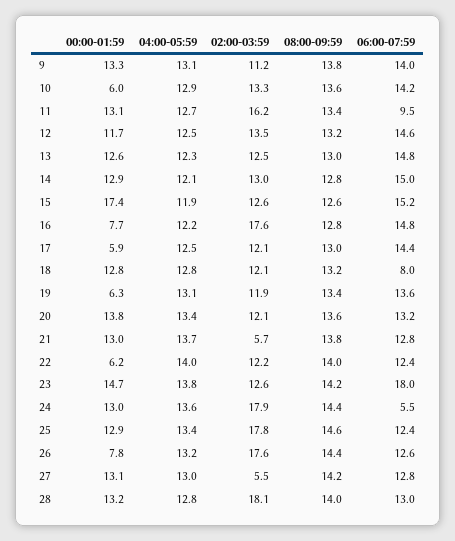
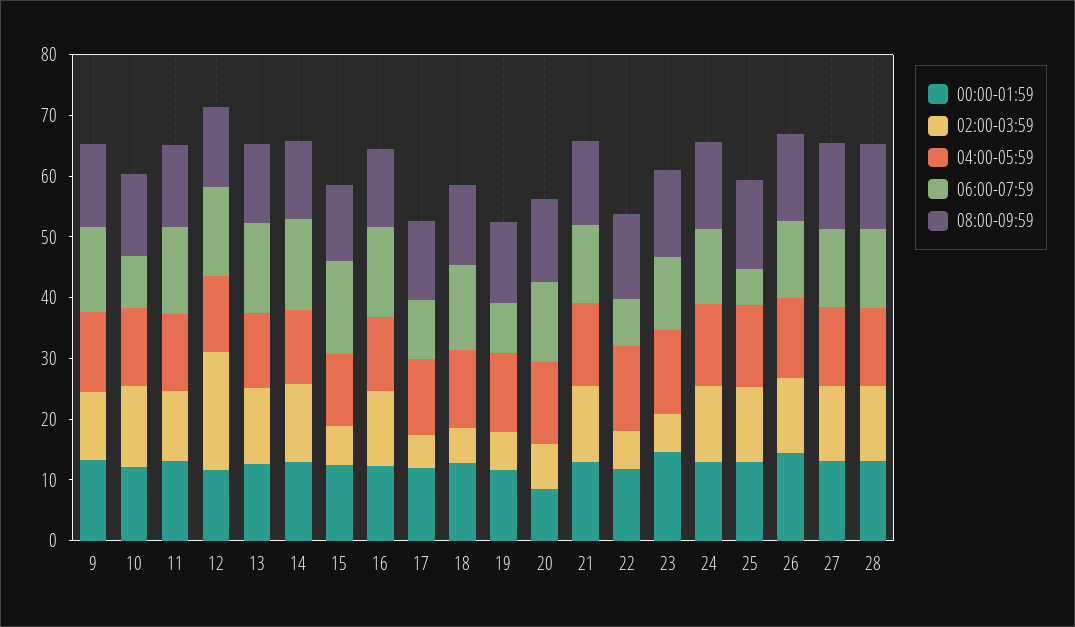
00:00-01:59, 10: 6 -> 12
06:00-07:59, 10: 14.2 -> 8
02:00-03:59, 11: 16.2 -> 12
06:00-07:59, 11: 9.5 -> 14
02:00-03:59, 12: 13.5 -> 20
00:00-01:59, 15: 17.4 -> 12
02:00-03:59, 15: 12.6 -> 6
00:00-01:59, 16: 7.7 -> 12
02:00-03:59, 16: 17.6 -> 12
00:00-01:59, 17: 5.9 -> 12
02:00-03:59, 17: 12.1 -> 6
06:00-07:59, 17: 14.4 -> 10
02:00-03:59, 18: 12.1 -> 6
06:00-07:59, 18: 8 -> 14
00:00-01:59, 19: 6.3 -> 12
02:00-03:59, 19: 11.9 -> 6
06:00-07:59, 19: 13.6 -> 8
00:00-01:59, 20: 13.8 -> 8
02:00-03:59, 20: 12.1 -> 8
02:00-03:59, 21: 5.7 -> 12
00:00-01:59, 22: 6.2 -> 12
02:00-03:59, 22: 12.2 -> 6
06:00-07:59, 22: 12.4 -> 8
02:00-03:59, 23: 12.6 -> 6
06:00-07:59, 23: 18 -> 12
02:00-03:59, 24: 17.9 -> 12
06:00-07:59, 24: 5.5 -> 12
02:00-03:59, 25: 17.8 -> 12
06:00-07:59, 25: 12.4 -> 6
00:00-01:59, 26: 7.8 -> 14
02:00-03:59, 26: 17.6 -> 12
02:00-03:59, 27: 5.5 -> 12
02:00-03:59, 28: 18.1 -> 12

